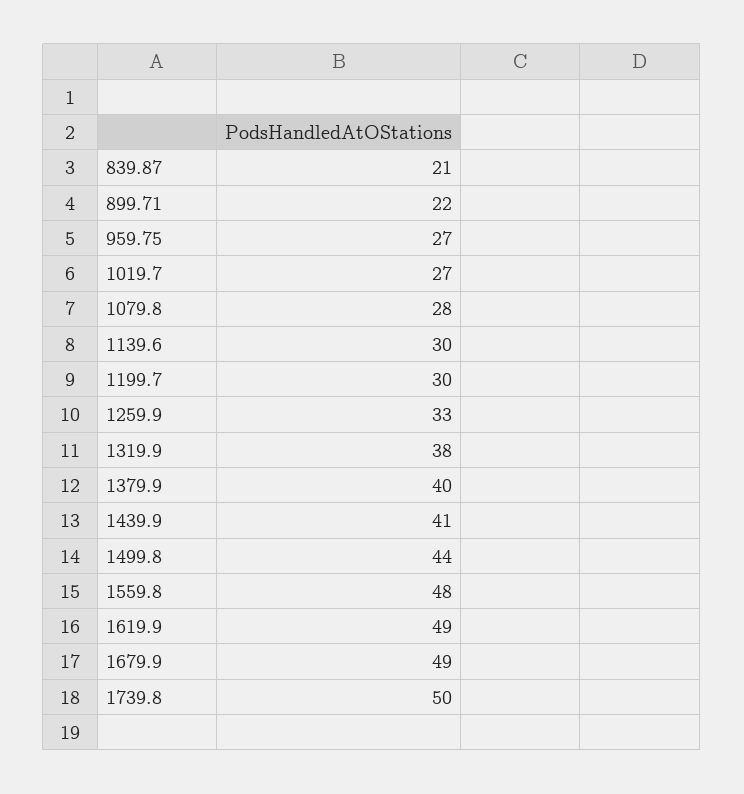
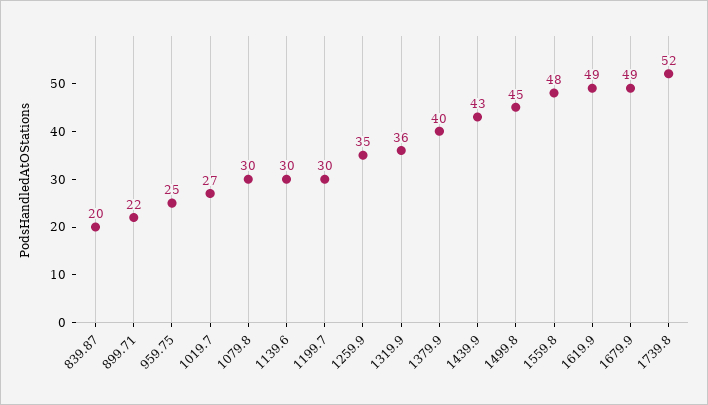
839.87: 21 -> 20
959.75: 27 -> 25
1079.8: 28 -> 30
1259.9: 33 -> 35
1319.9: 38 -> 36
1439.9: 41 -> 43
1499.8: 44 -> 45
1739.8: 50 -> 52

